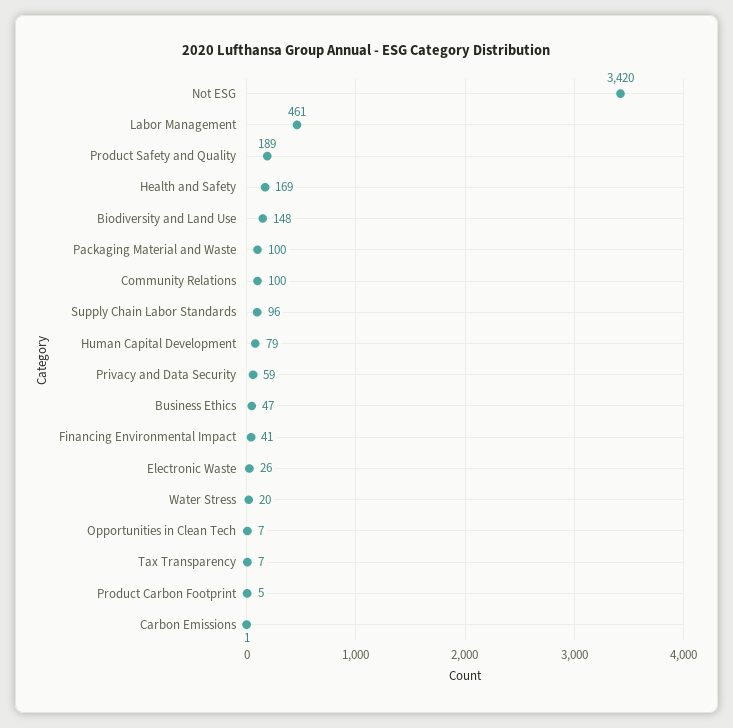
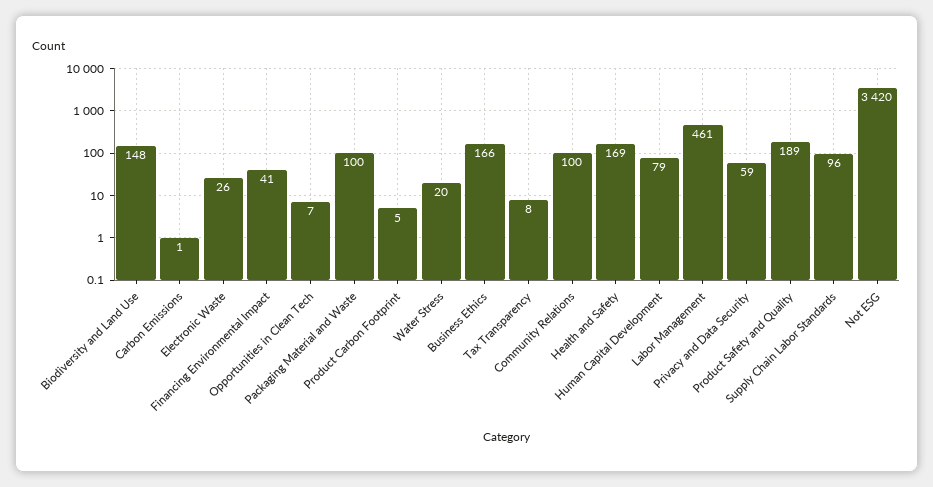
Business Ethics: 47 -> 166
Tax Transparency: 7 -> 8

